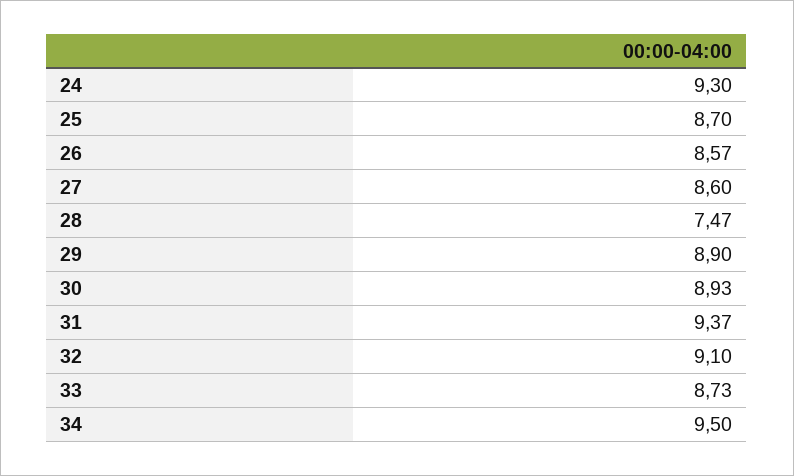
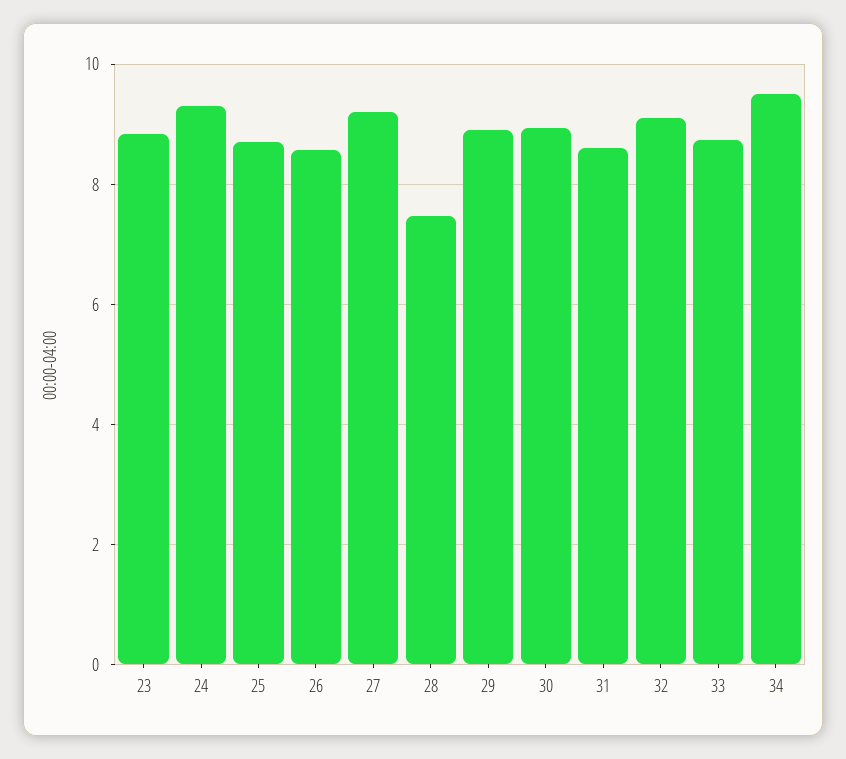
27: 8.6 -> 9.2
31: 9.37 -> 8.6
23: none -> 8.8

